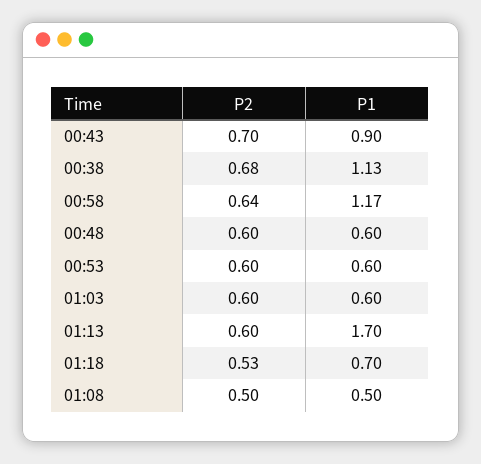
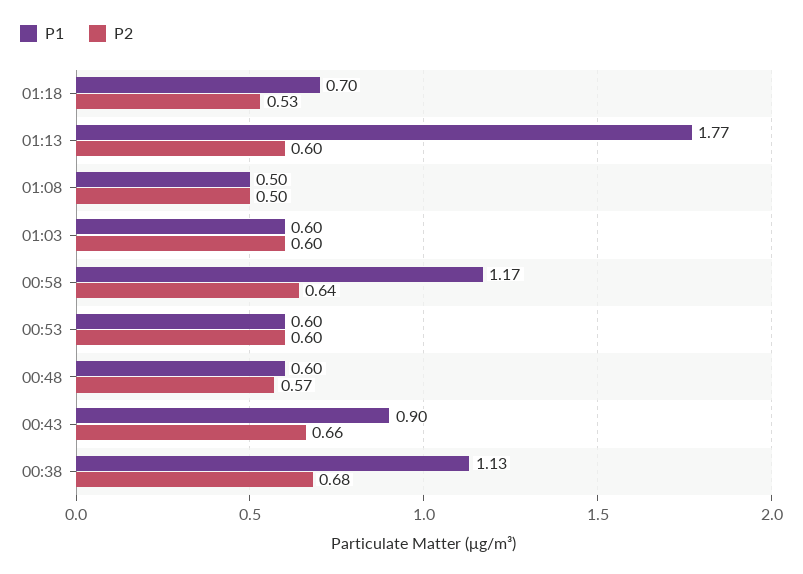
P2, 00:43: 0.7 -> 0.66
P2, 00:48: 0.6 -> 0.57
P1, 01:13: 1.7 -> 1.77

